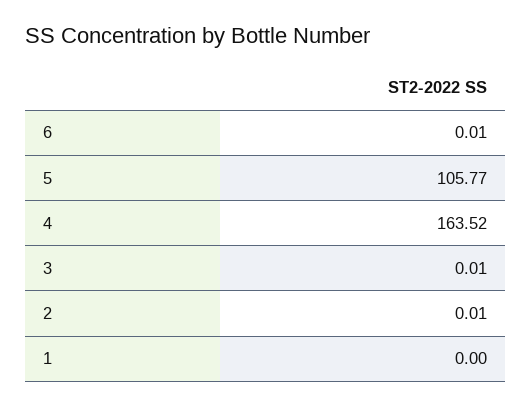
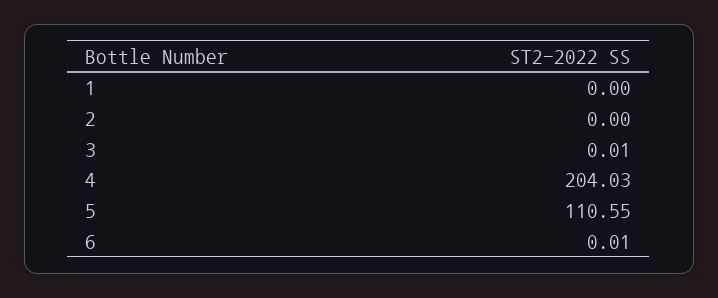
5: 105.77 -> 110.55
4: 163.52 -> 204.03
2: 0.01 -> 0

